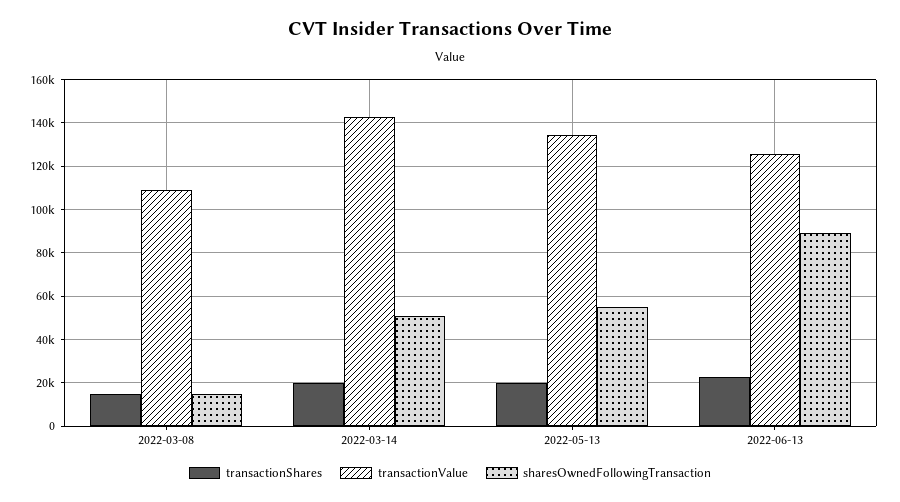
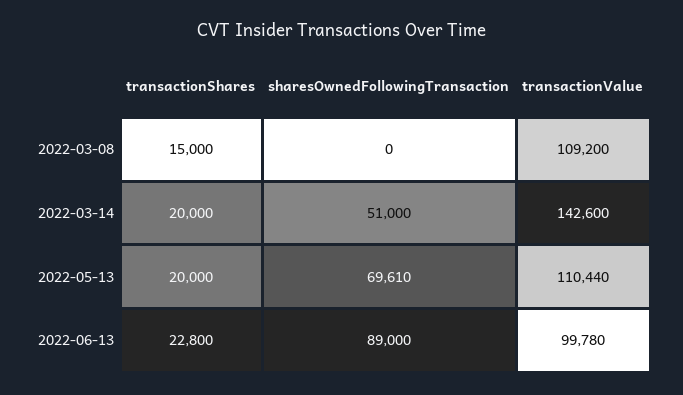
sharesOwnedFollowingTransaction, 2022-03-08: 15000 -> 0
transactionValue, 2022-05-13: 135000 -> 110440
sharesOwnedFollowingTransaction, 2022-05-13: 55000 -> 69610
transactionValue, 2022-06-13: 125000 -> 99780

